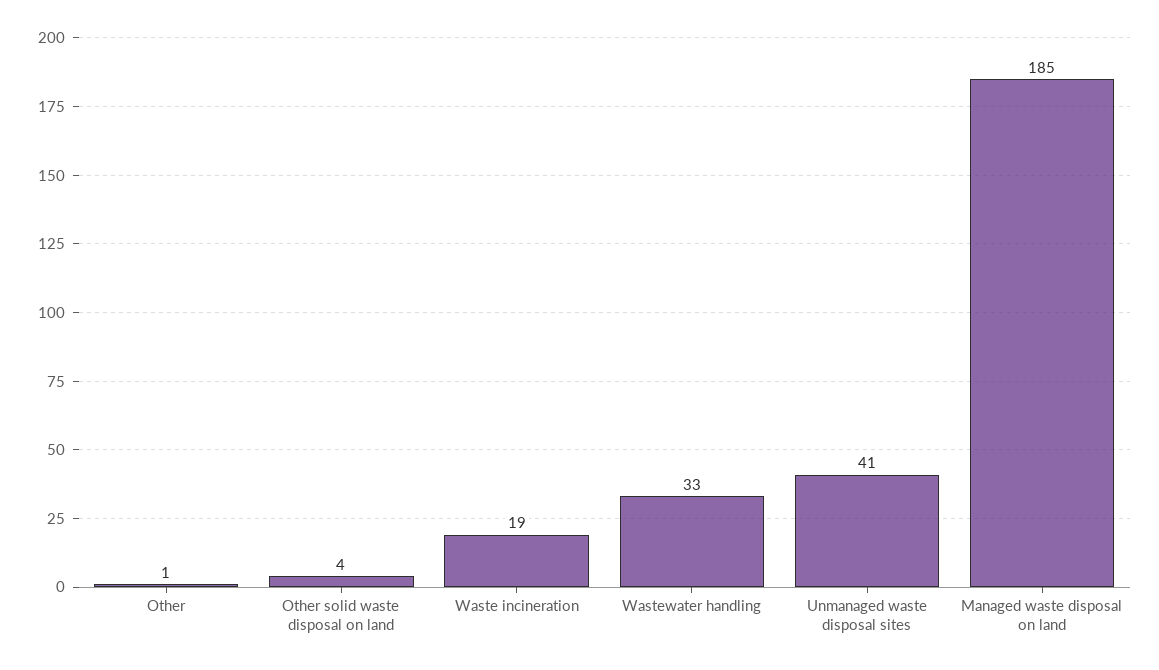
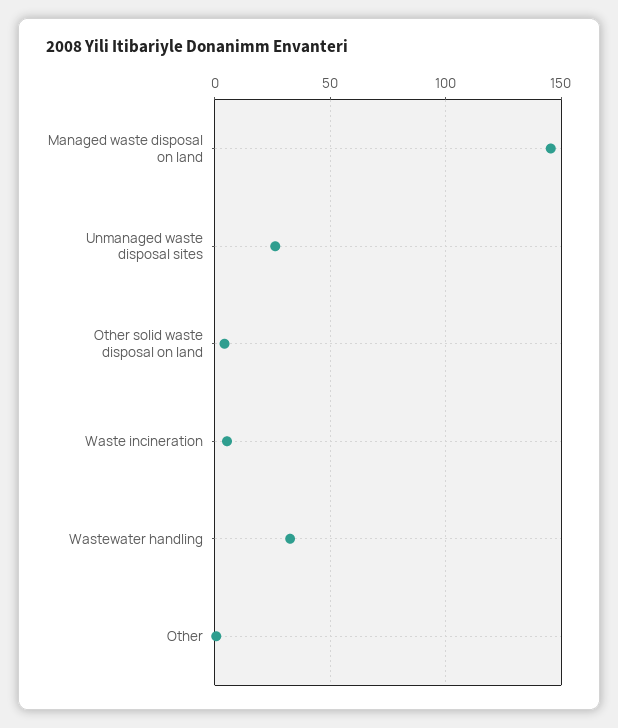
Waste incineration: 19 -> 5
Unmanaged waste disposal sites: 41 -> 25
Managed waste disposal on land: 185 -> 145

